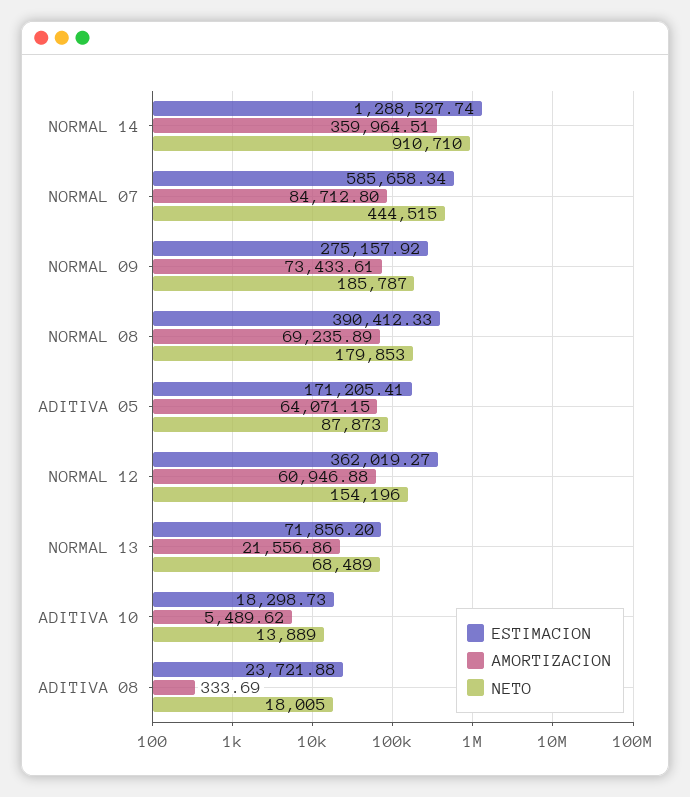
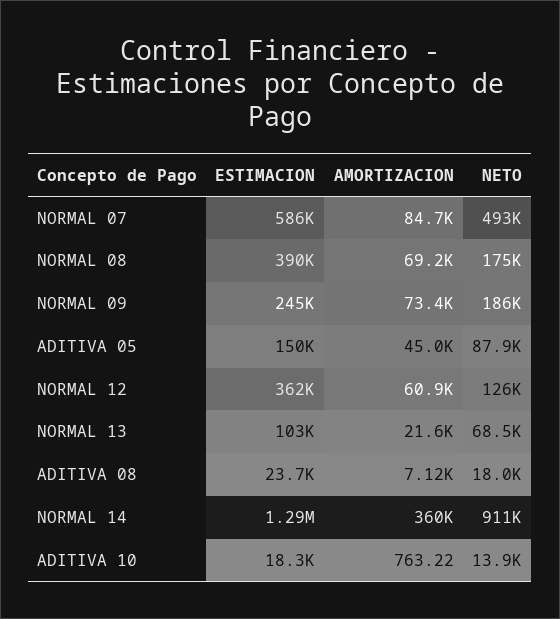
NETO, NORMAL 07: 444515 -> 493000
ESTIMACION, NORMAL 09: 275157.92 -> 245000
NETO, NORMAL 08: 179853 -> 175000
ESTIMACION, ADITIVA 05: 171205.41 -> 150000
AMORTIZACION, ADITIVA 05: 64071.15 -> 45000
NETO, NORMAL 12: 154196 -> 126000
ESTIMACION, NORMAL 13: 71856.2 -> 103000
AMORTIZACION, ADITIVA 10: 5489.62 -> 763.22
AMORTIZACION, ADITIVA 08: 333.69 -> 7120

